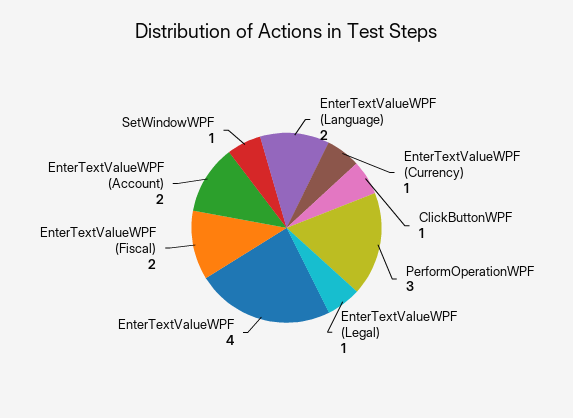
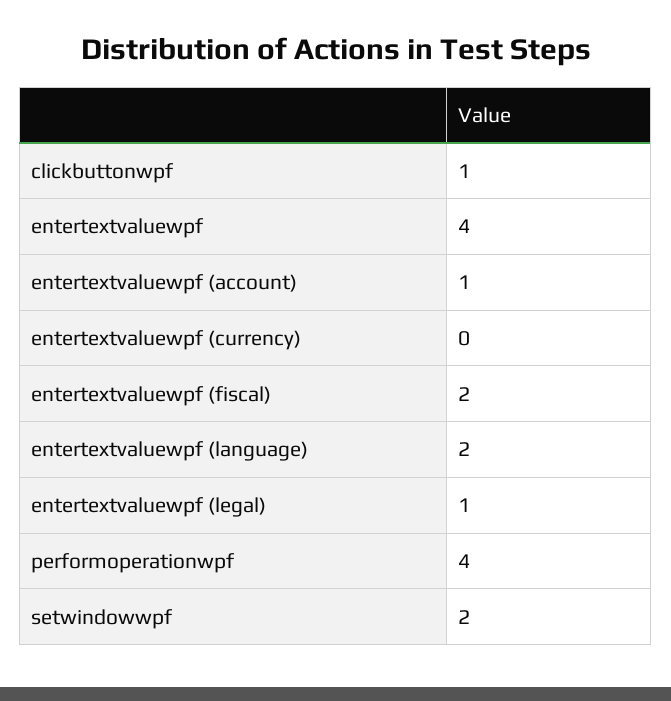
EnterTextValueWPF (Currency): 1 -> 0
PerformOperationWPF: 3 -> 4
EnterTextValueWPF (Account): 2 -> 1
SetWindowWPF: 1 -> 2

